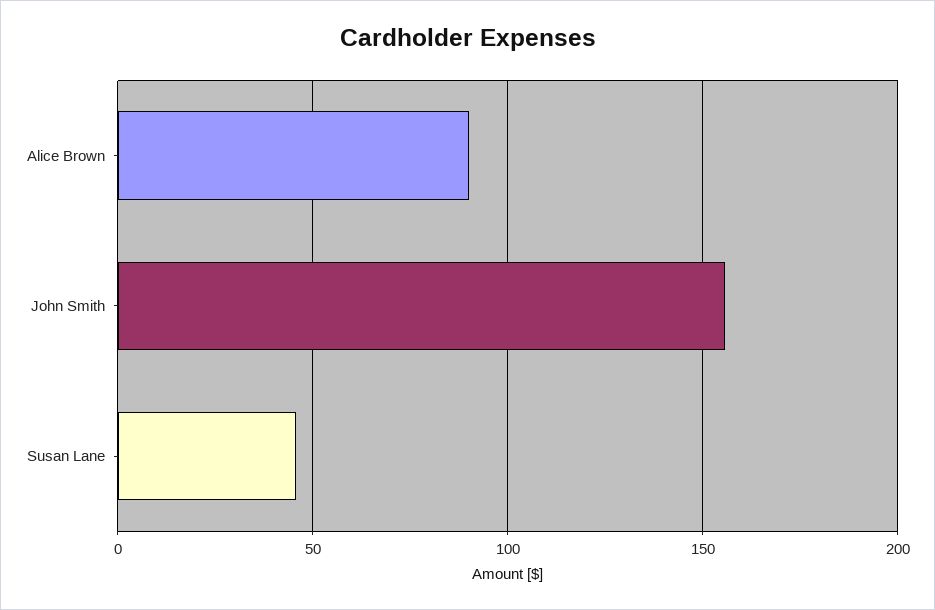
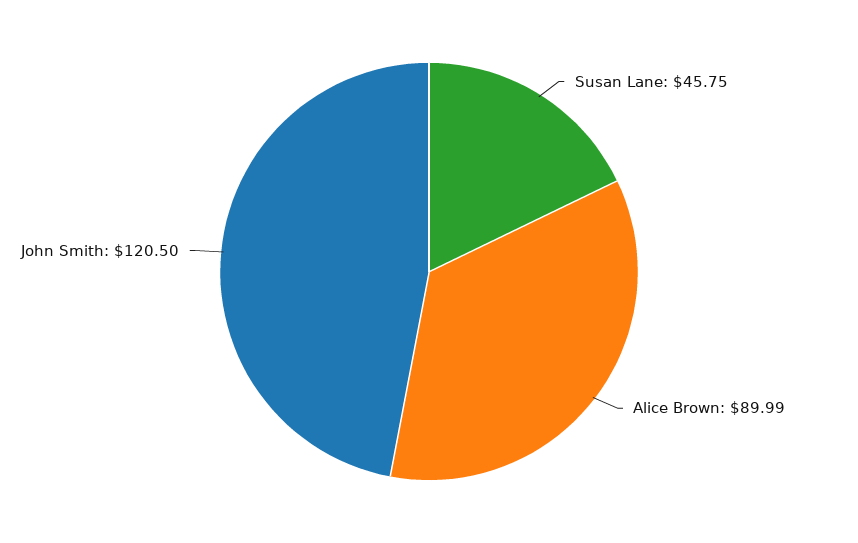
John Smith: 155 -> 120.5

